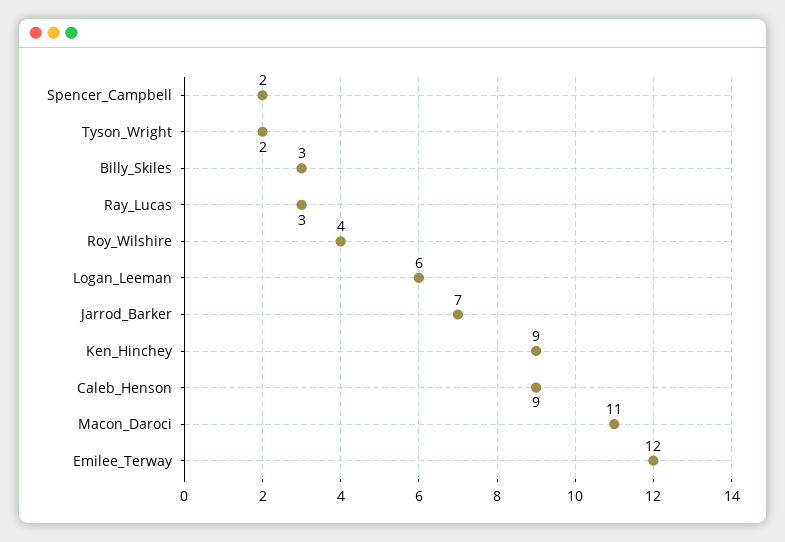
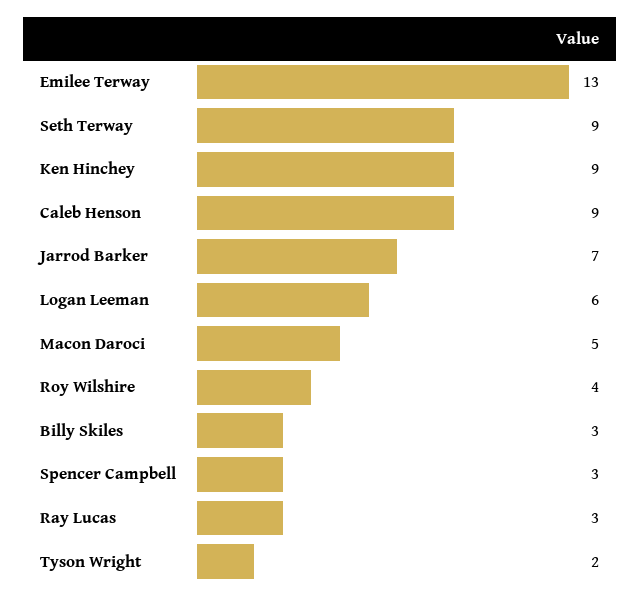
Spencer_Campbell: 2 -> 3
Macon_Daroci: 11 -> 5
Emilee_Terway: 12 -> 13
Seth Terway: none -> 9

